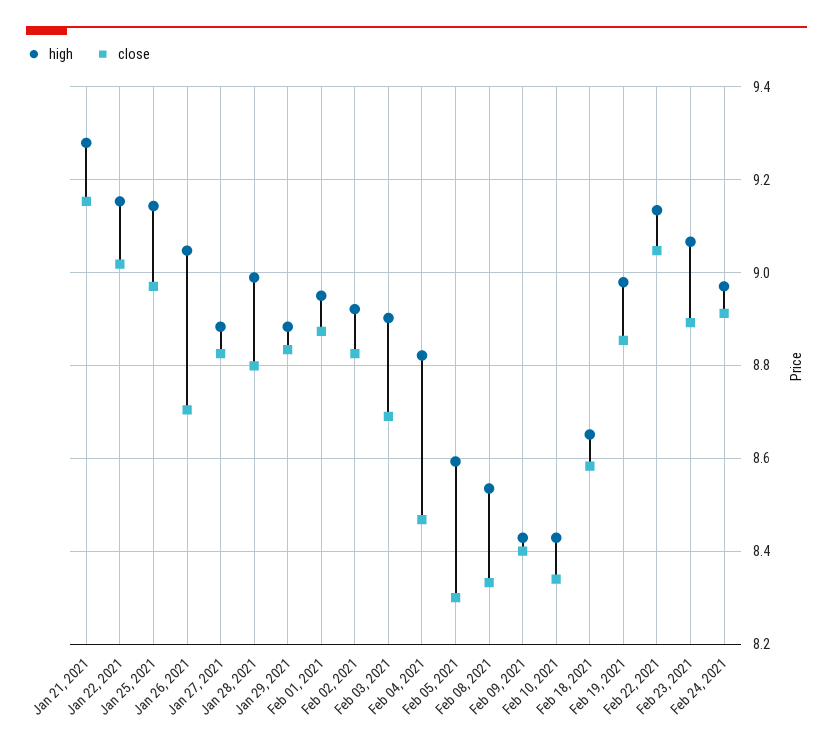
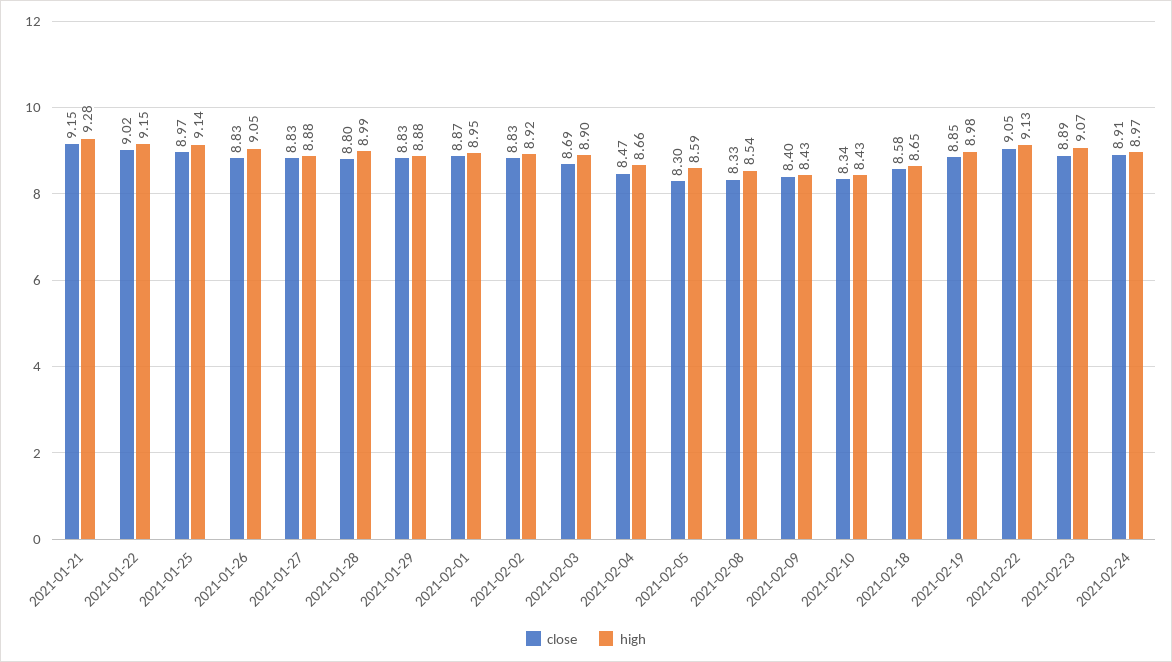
close, Jan 26, 2021: 8.7 -> 8.83
high, Feb 04, 2021: 8.82 -> 8.66

